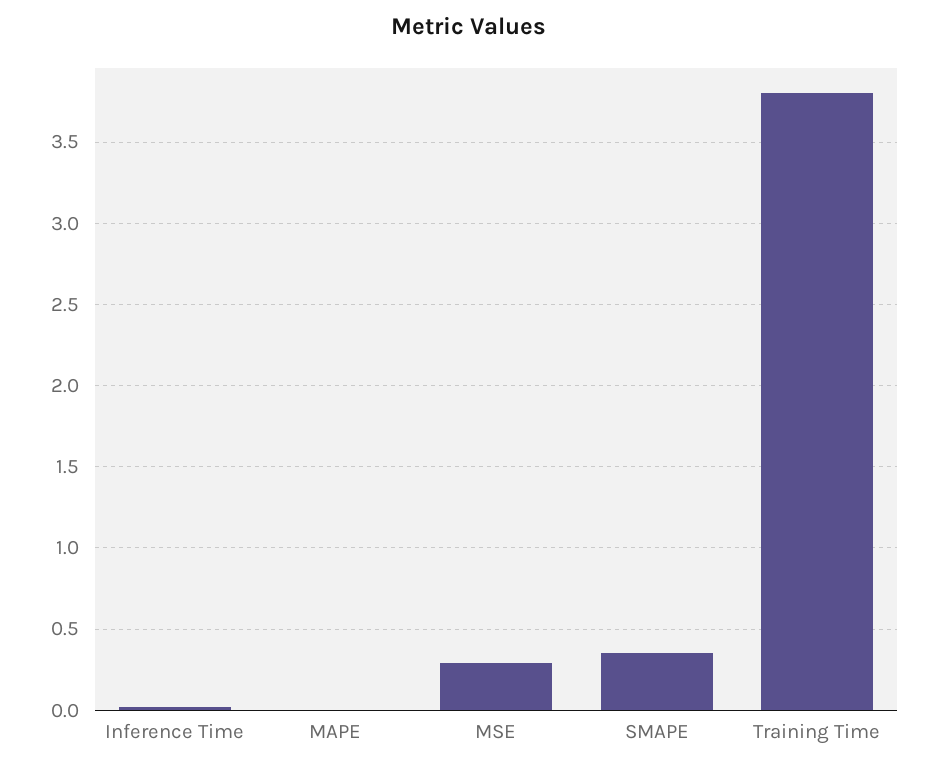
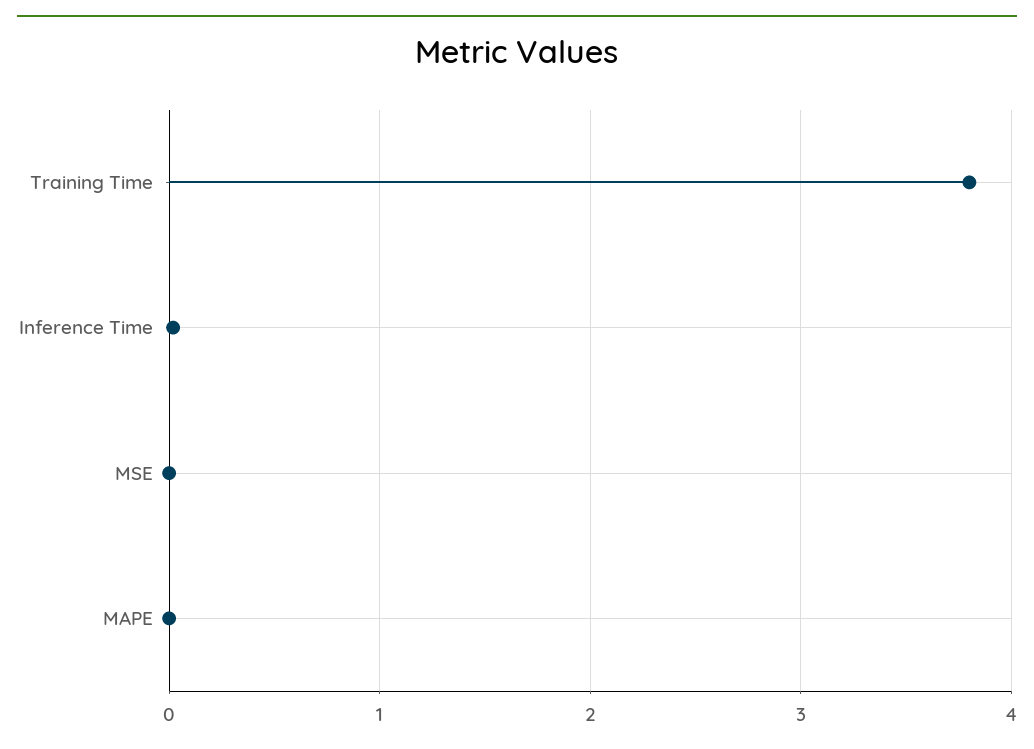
MSE: 0.3 -> 0
SMAPE: 0.35 -> none

